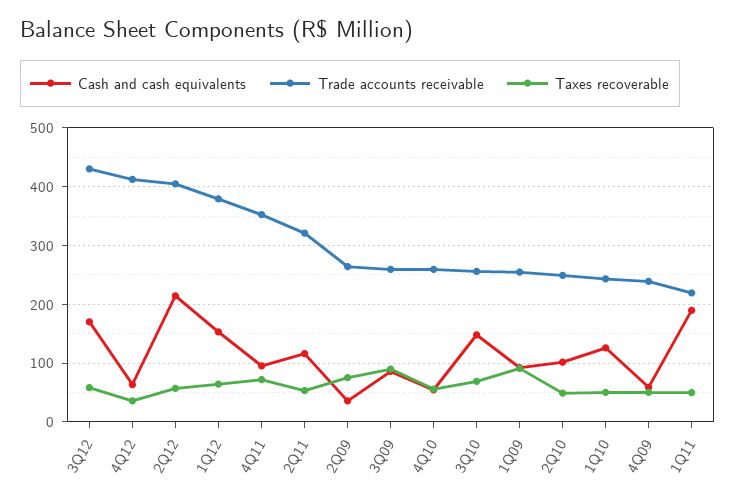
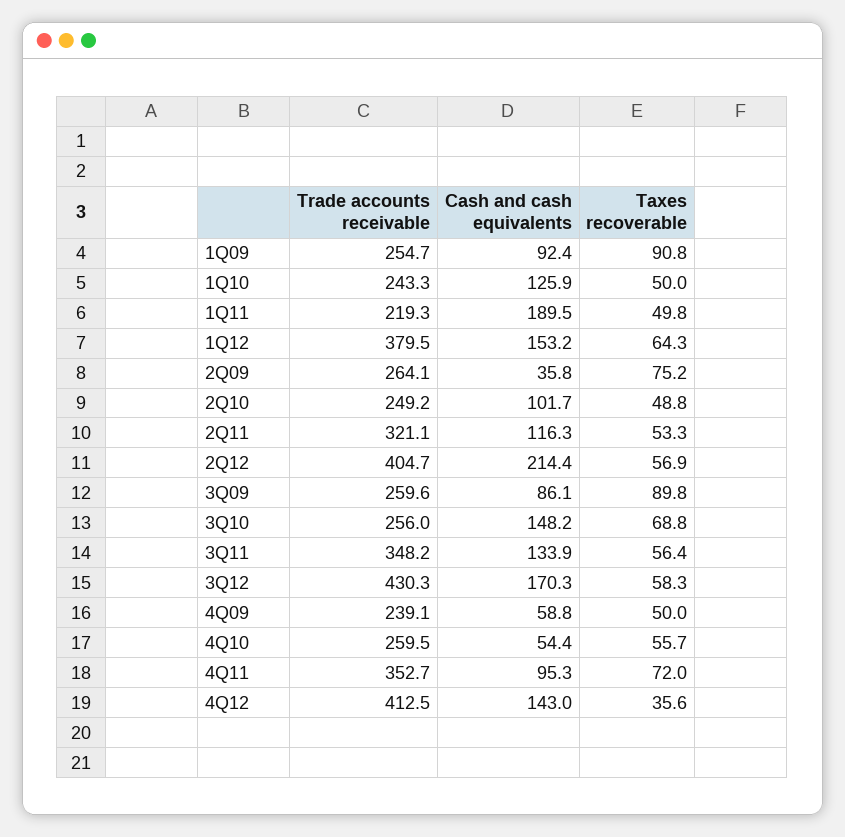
Cash and cash equivalents, 4Q12: 60 -> 143
Trade accounts receivable, 3Q11: none -> 348.2
Cash and cash equivalents, 3Q11: none -> 133.9
Taxes recoverable, 3Q11: none -> 56.4

